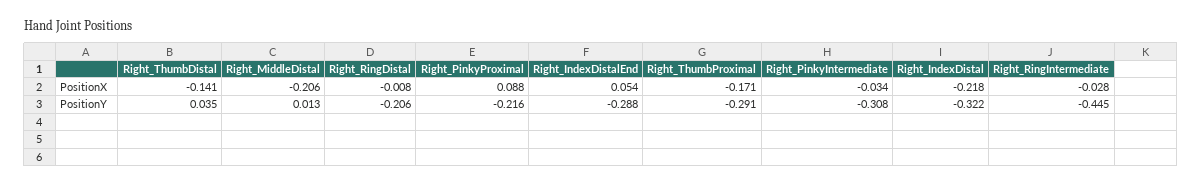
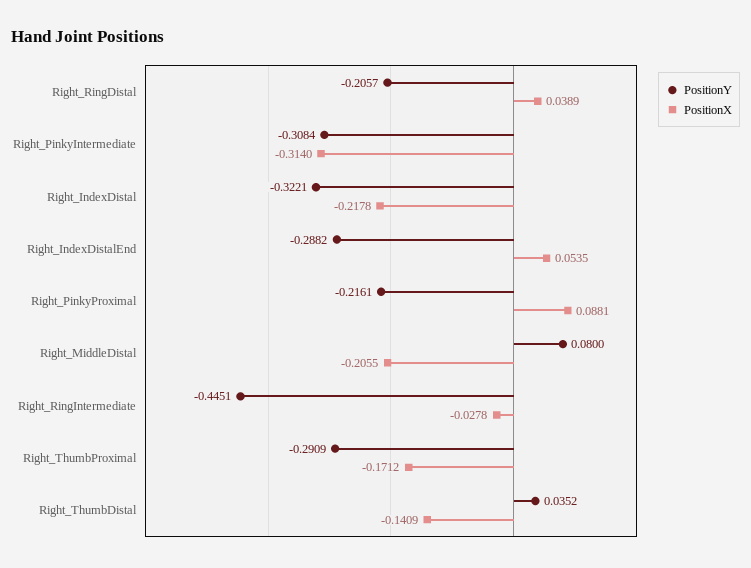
PositionX, Right_RingDistal: -0.008 -> 0.0389
PositionX, Right_PinkyIntermediate: -0.034 -> -0.314
PositionY, Right_MiddleDistal: 0.013 -> 0.08

